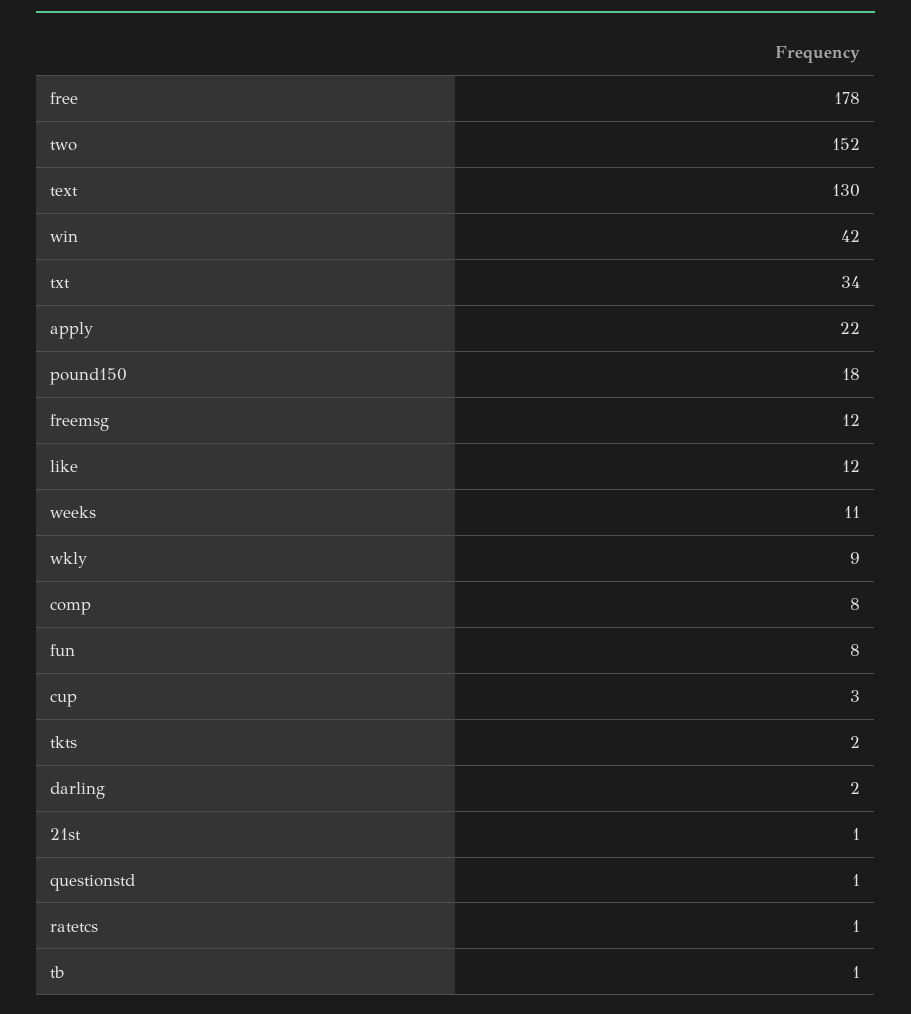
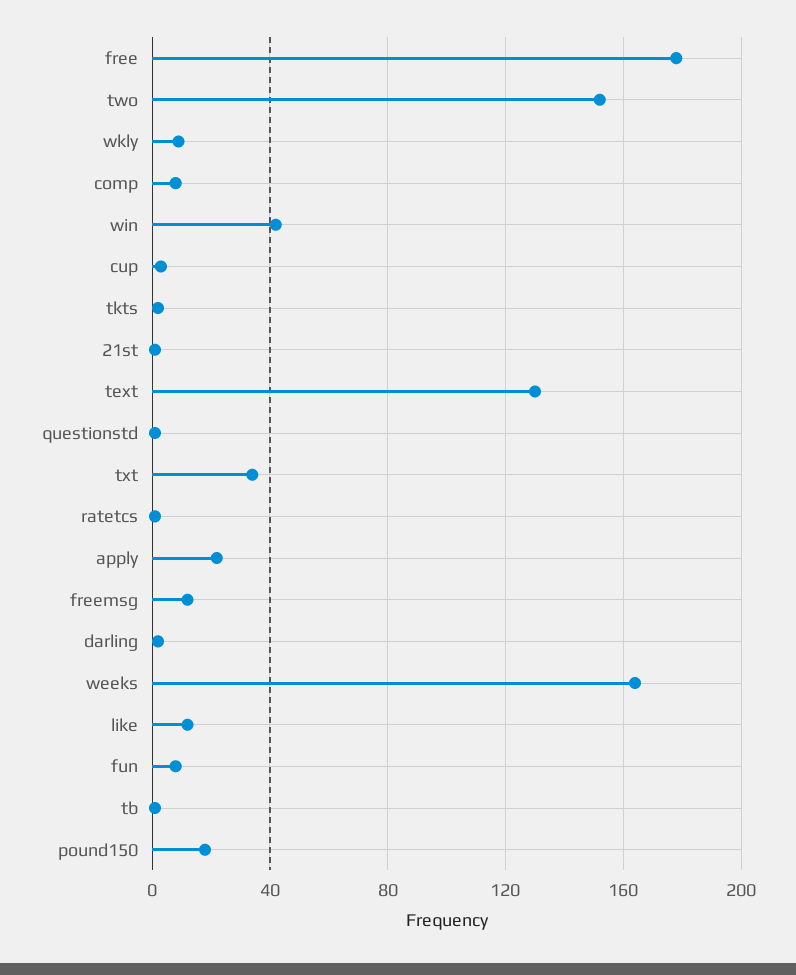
weeks: 11 -> 165

